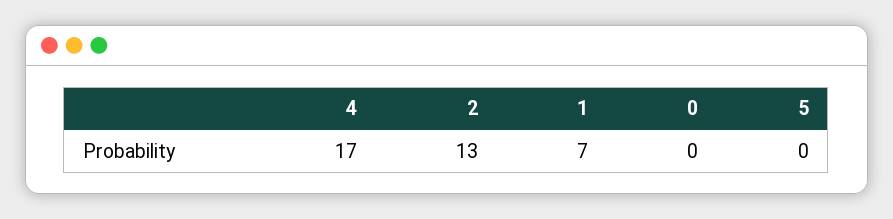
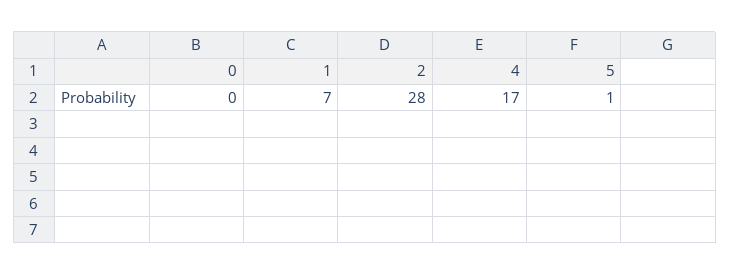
2: 13 -> 28
5: 0 -> 1

